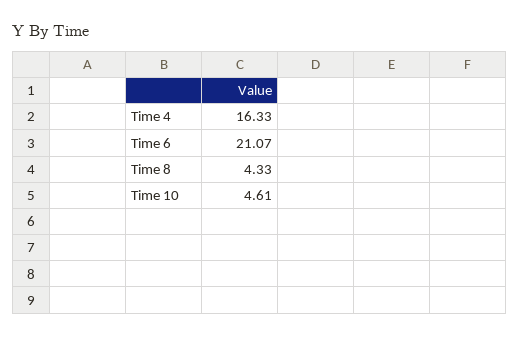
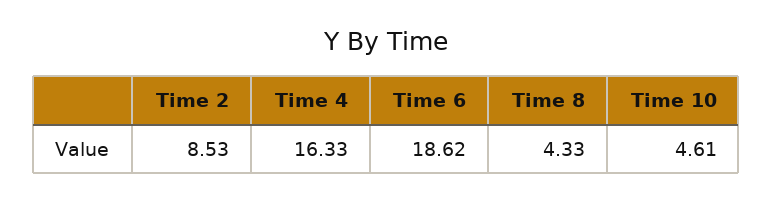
Time 6: 21.07 -> 18.62
Time 2: none -> 8.53

